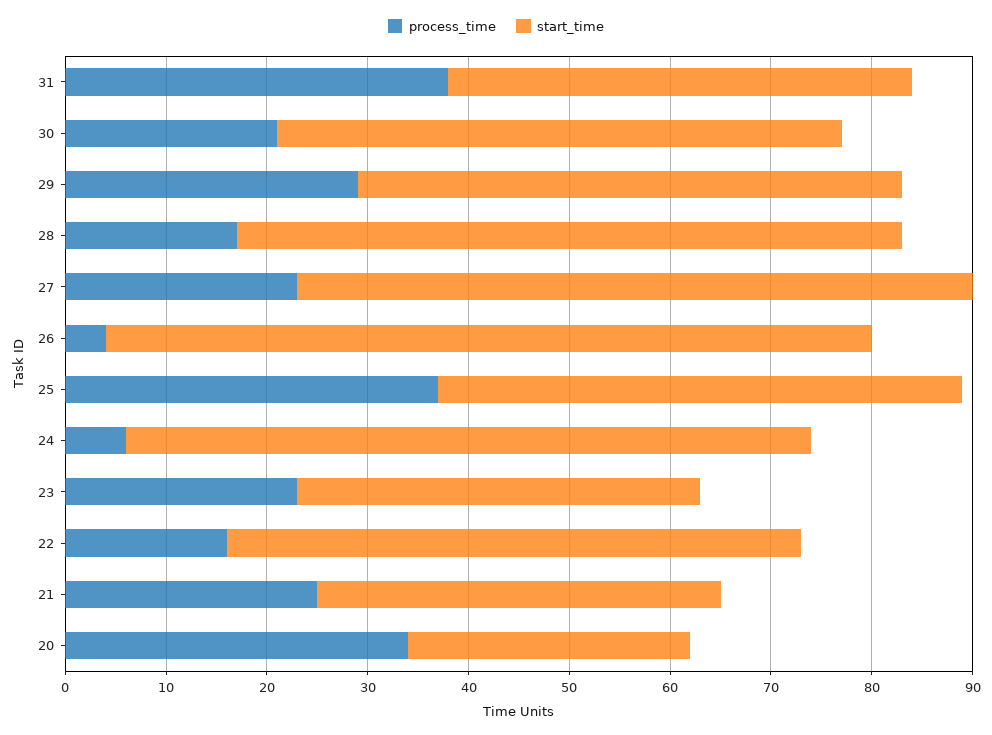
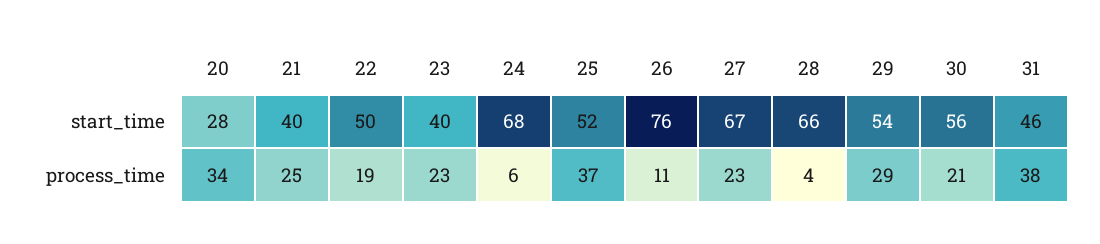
process_time, 28: 17 -> 4
process_time, 26: 4 -> 11
process_time, 22: 16 -> 19
start_time, 22: 57 -> 50

